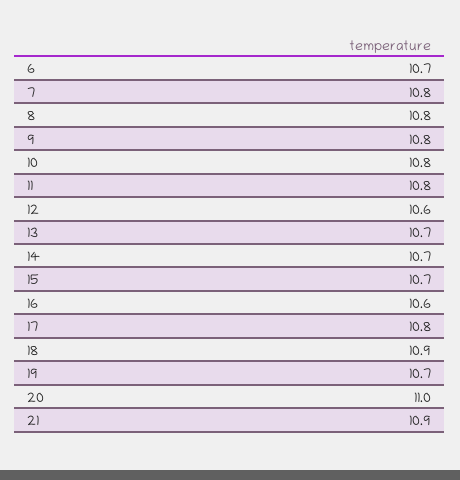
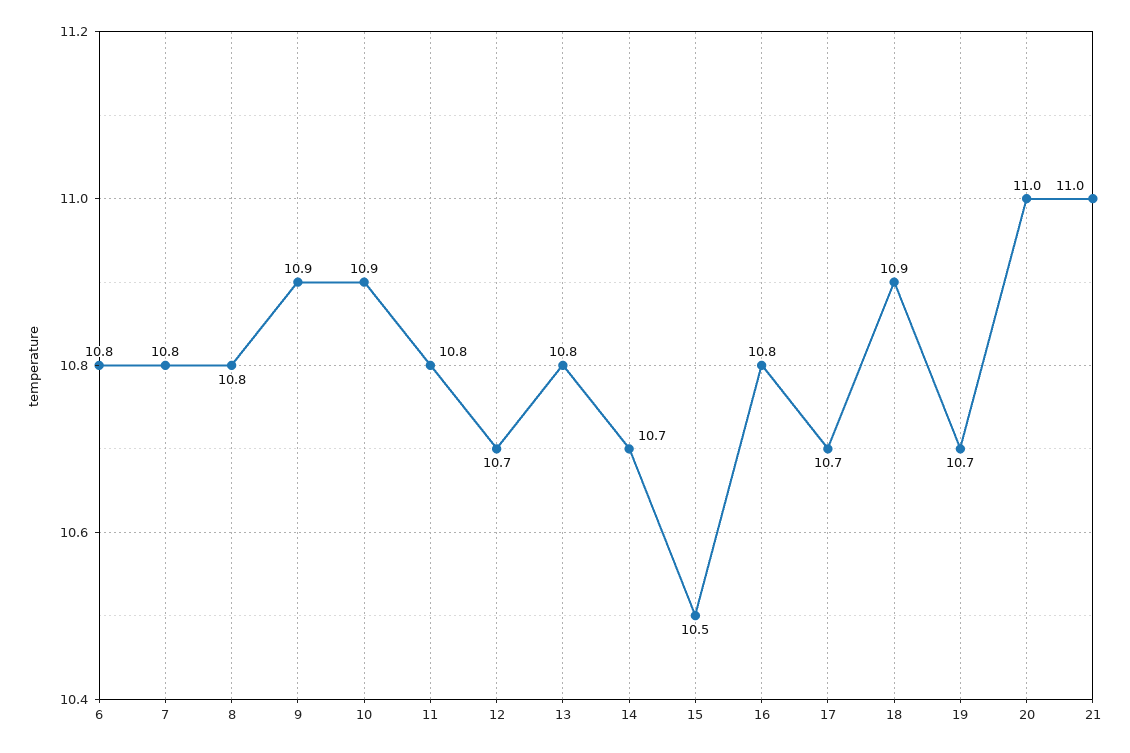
6: 10.7 -> 10.8
9: 10.8 -> 10.9
10: 10.8 -> 10.9
12: 10.6 -> 10.7
13: 10.7 -> 10.8
15: 10.7 -> 10.5
16: 10.6 -> 10.8
17: 10.8 -> 10.7
21: 10.9 -> 11

